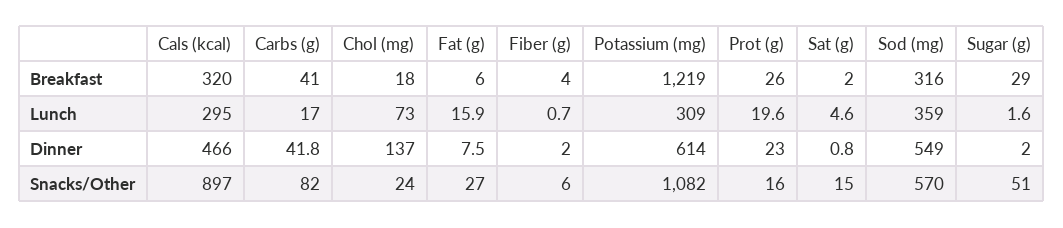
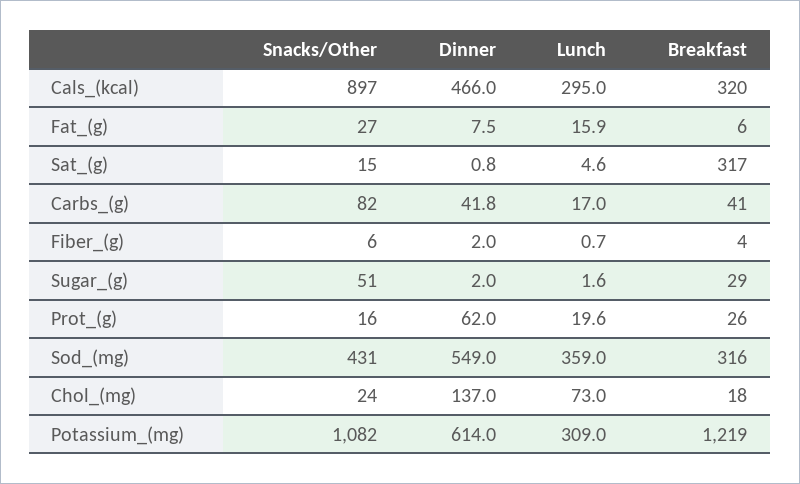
Sat (g), Breakfast: 2 -> 317
Prot (g), Dinner: 23 -> 62
Sod (mg), Snacks/Other: 570 -> 431

